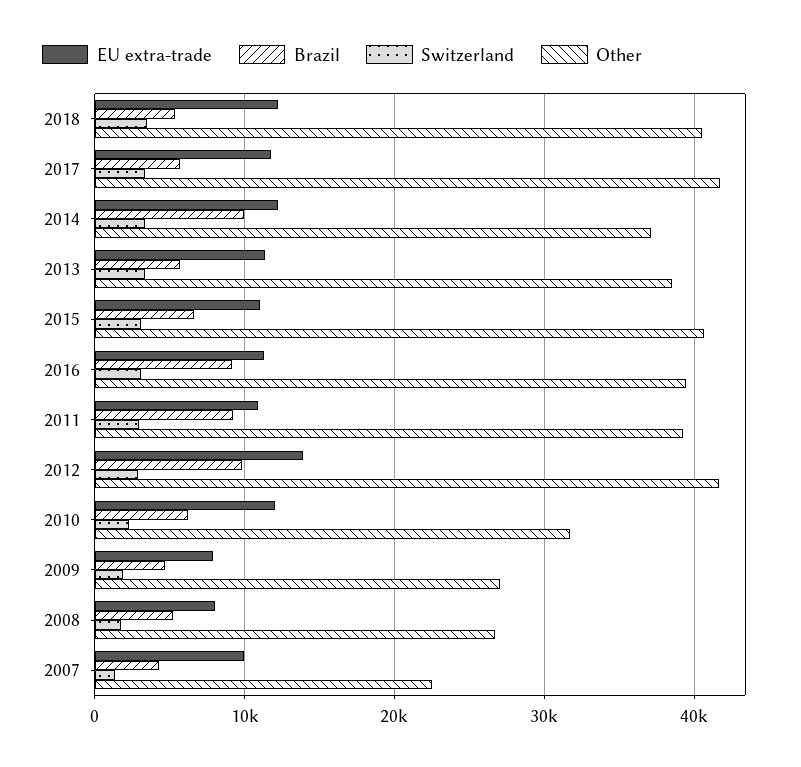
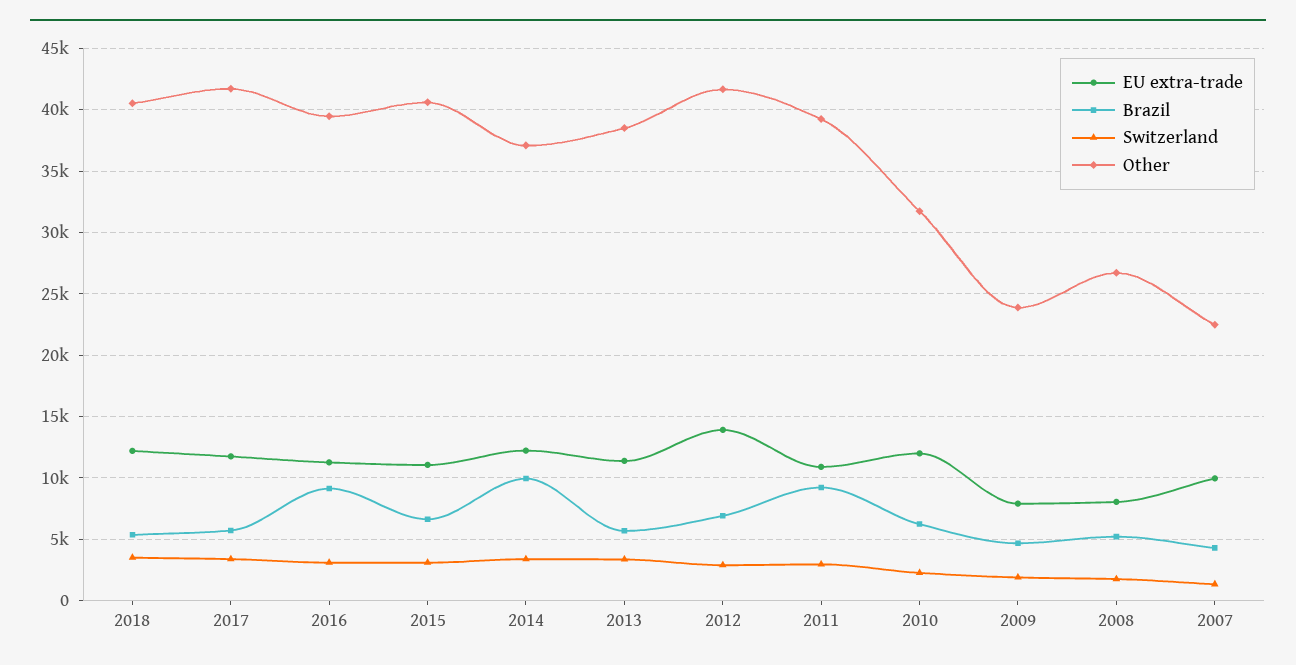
Brazil, 2012: 10000 -> 7000
Other, 2009: 27000 -> 24000

